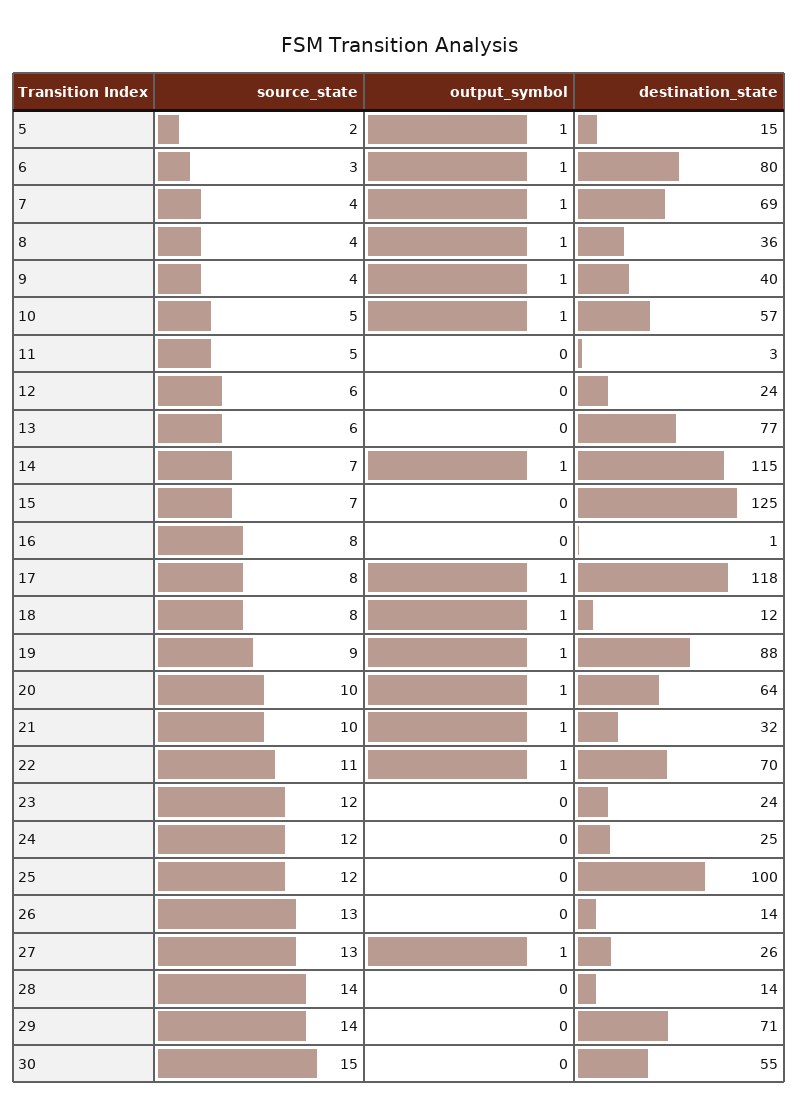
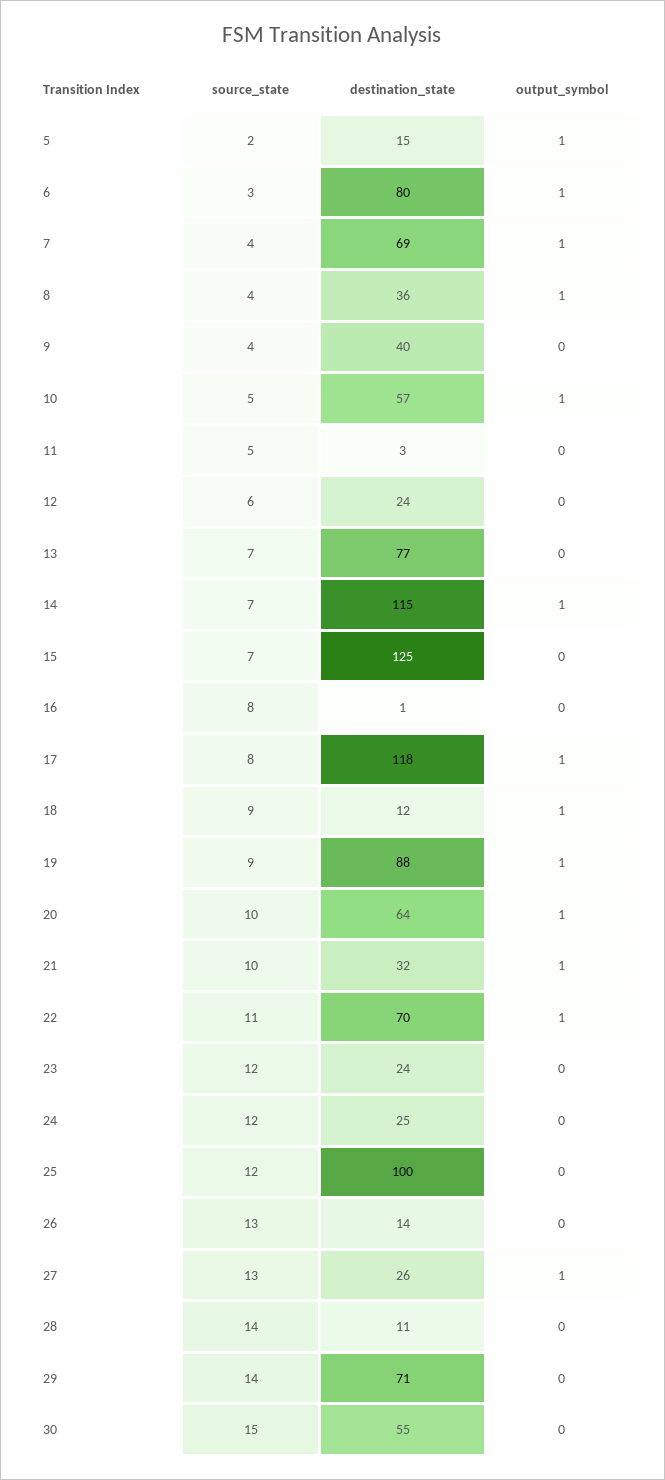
output_symbol, 9: 1 -> 0
source_state, 13: 6 -> 7
source_state, 18: 8 -> 9
destination_state, 28: 14 -> 11

